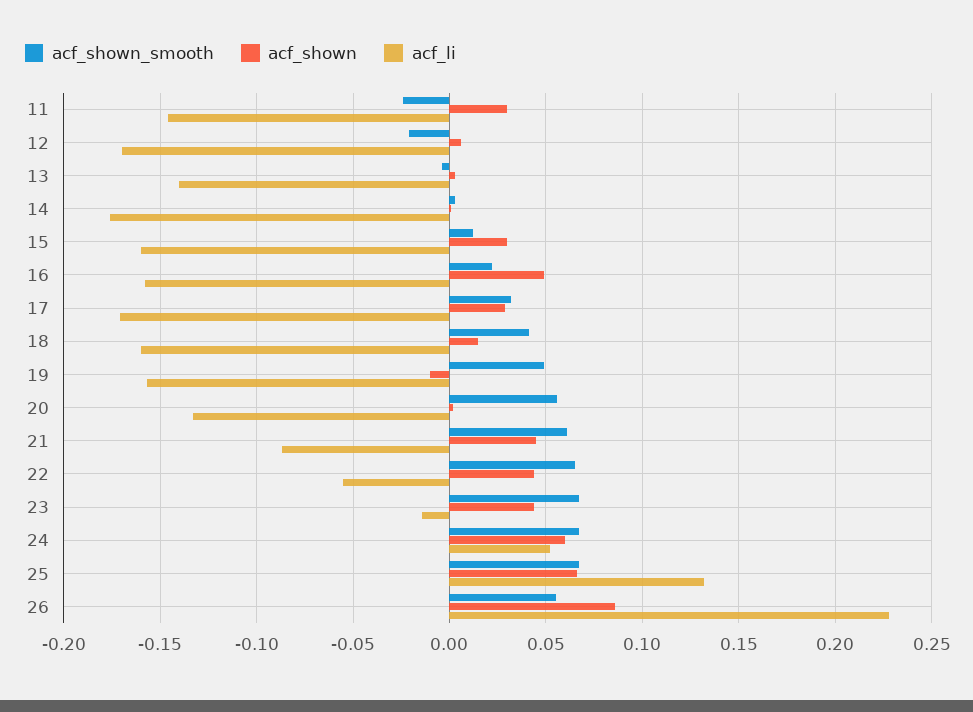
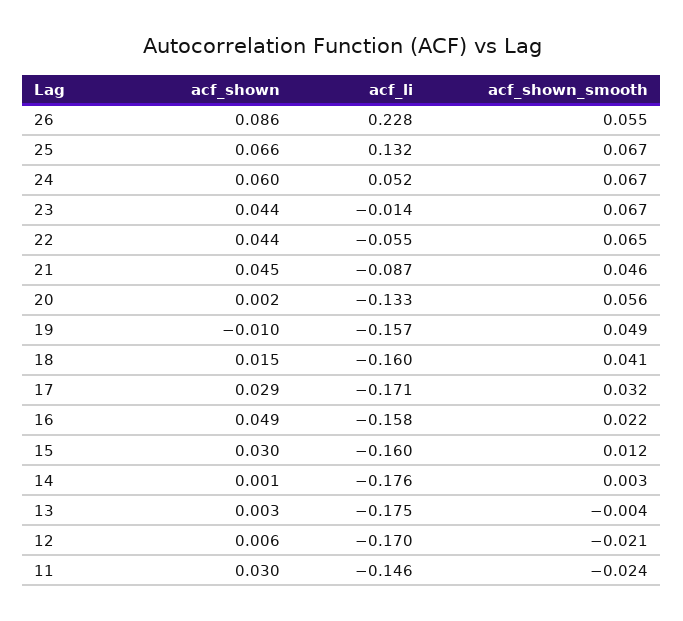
acf_li, 13: -0.14 -> -0.175
acf_shown_smooth, 21: 0.06 -> 0.046

